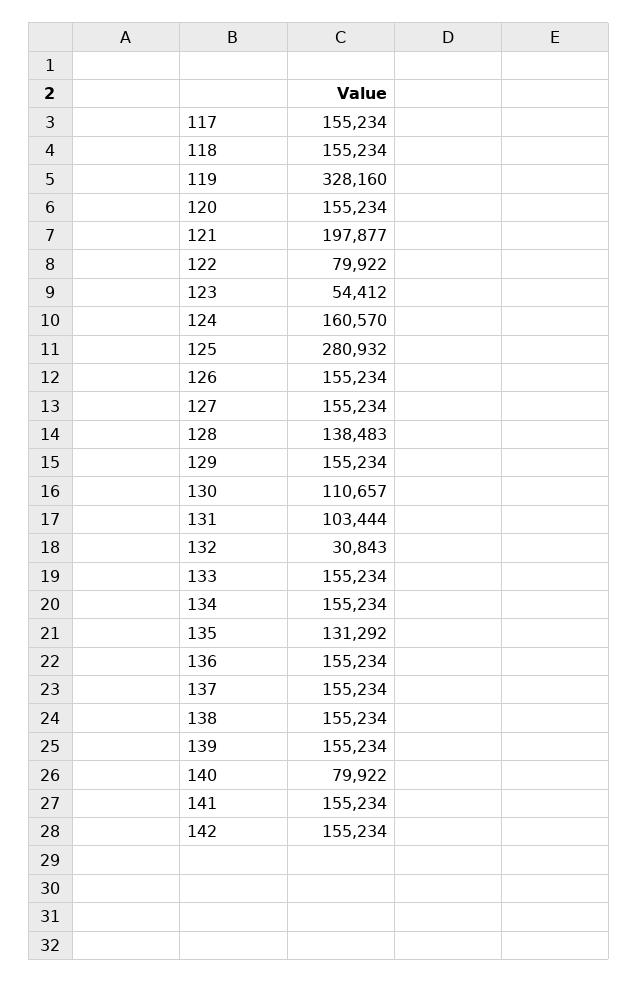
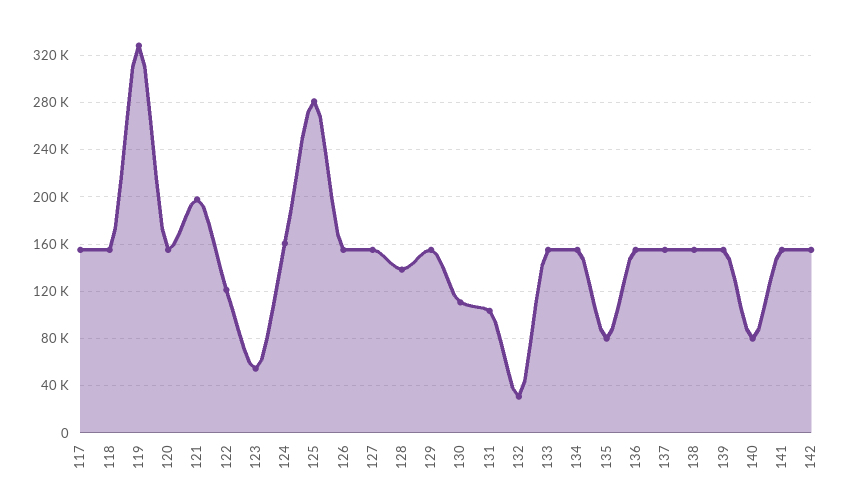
122: 79922 -> 120000
135: 131292 -> 80000

